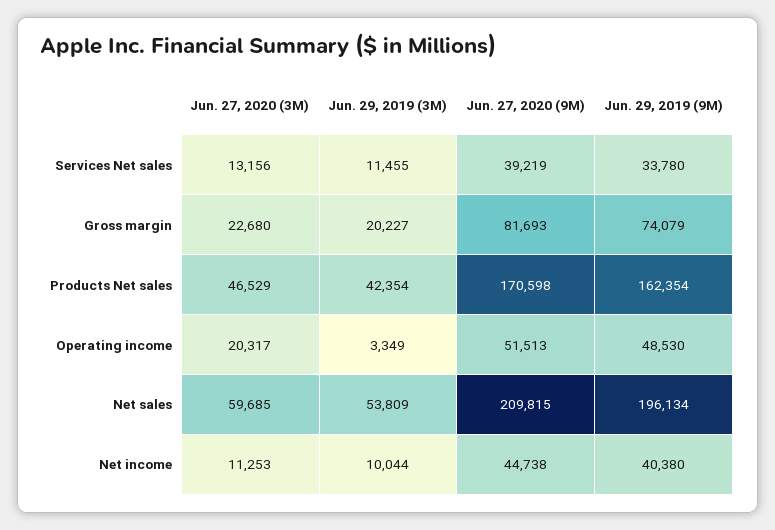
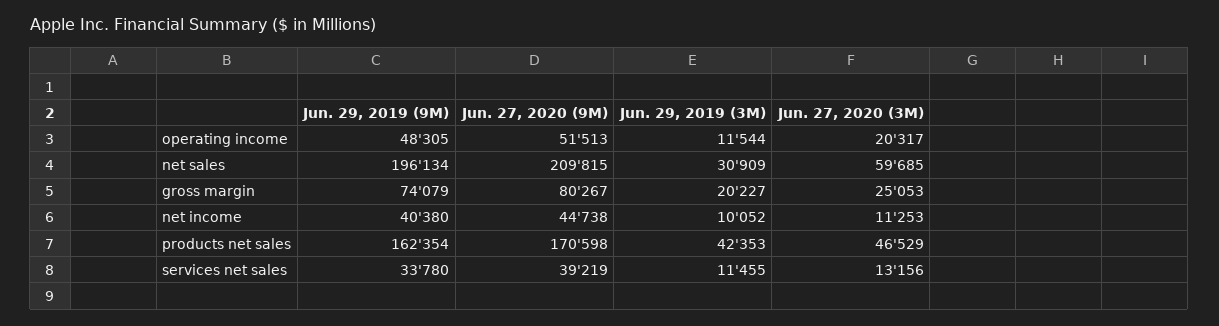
Jun. 27, 2020 (3M), Gross margin: 22680 -> 25053
Jun. 27, 2020 (9M), Gross margin: 81693 -> 80267
Jun. 29, 2019 (3M), Products Net sales: 42354 -> 42353
Jun. 29, 2019 (3M), Operating income: 3349 -> 11544
Jun. 29, 2019 (9M), Operating income: 48530 -> 48305
Jun. 29, 2019 (3M), Net sales: 53809 -> 30909
Jun. 29, 2019 (3M), Net income: 10044 -> 10052

